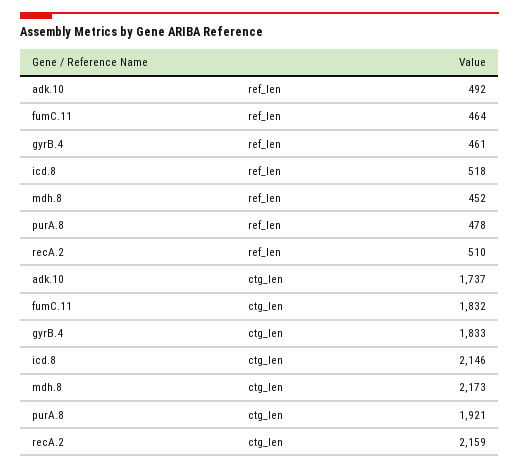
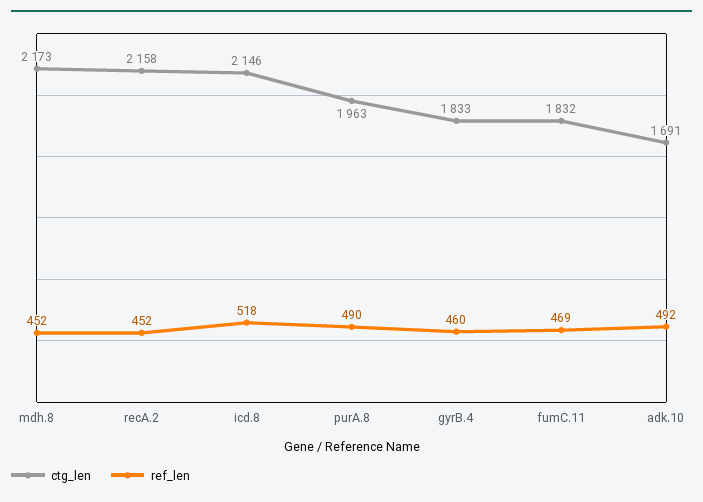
ref_len, fumC.11: 464 -> 469
ref_len, gyrB.4: 461 -> 460
ref_len, purA.8: 478 -> 490
ref_len, recA.2: 510 -> 452
ctg_len, adk.10: 1737 -> 1691
ctg_len, purA.8: 1921 -> 1963
ctg_len, recA.2: 2159 -> 2158

